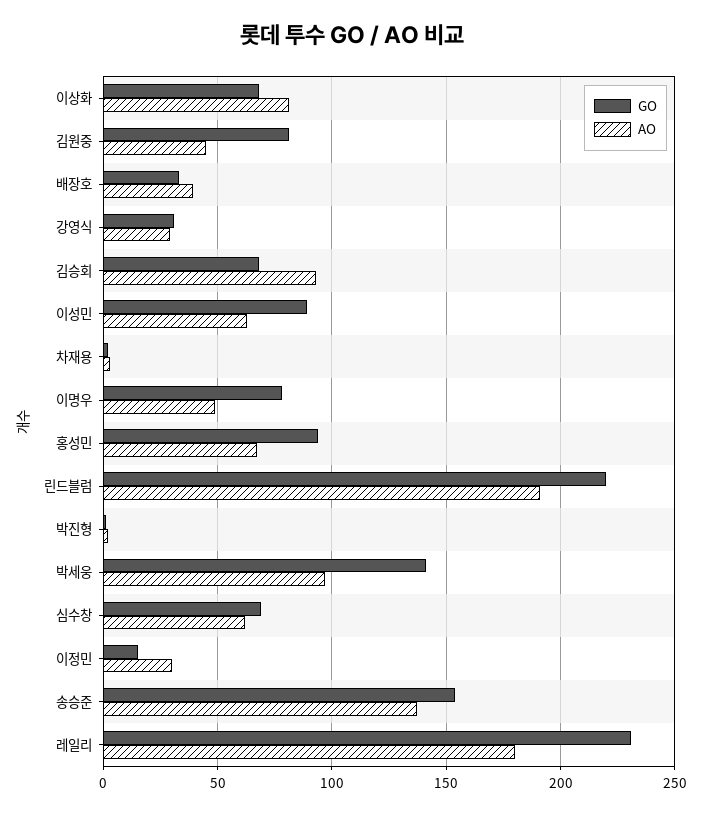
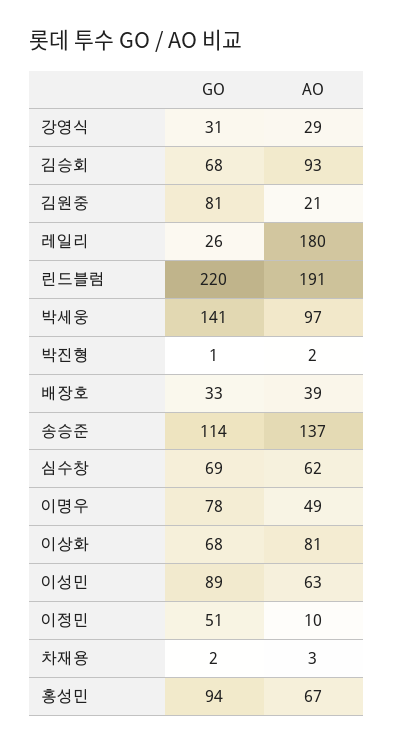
AO, 김원중: 45 -> 21
GO, 이정민: 15 -> 51
AO, 이정민: 30 -> 10
GO, 송승준: 155 -> 114
GO, 레일리: 230 -> 26

